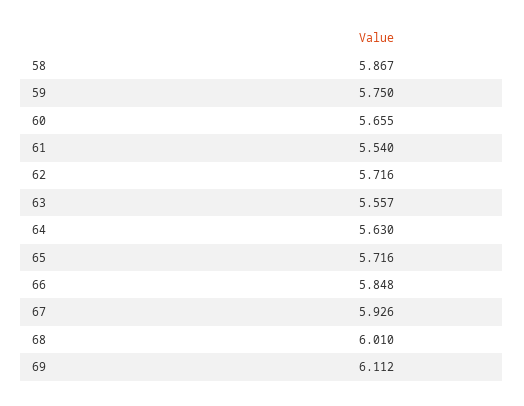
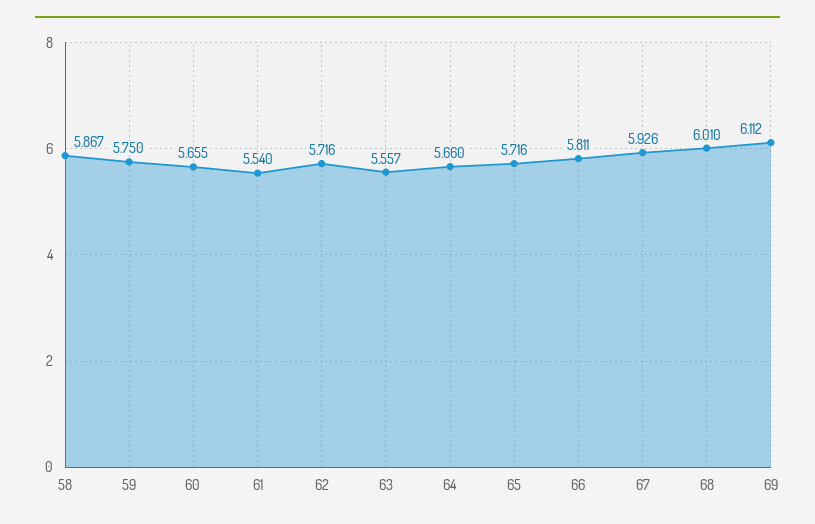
64: 5.63 -> 5.66
66: 5.848 -> 5.811

